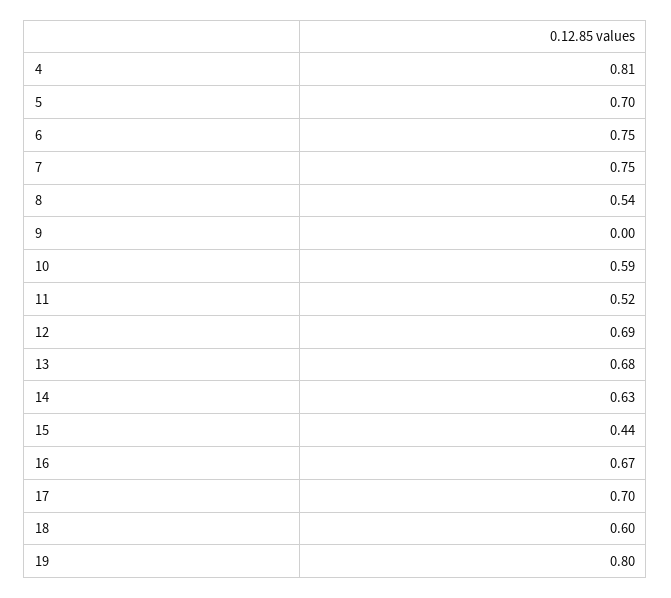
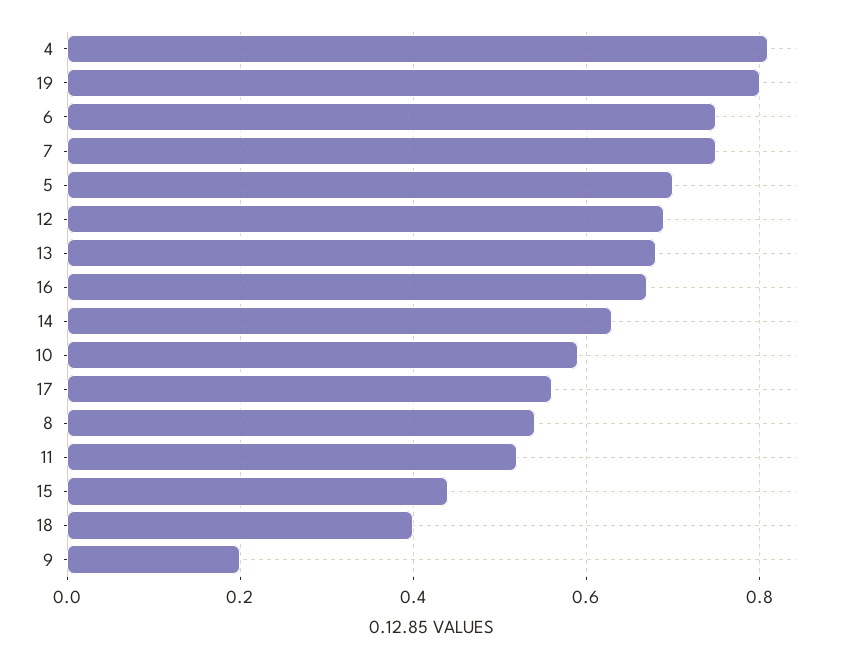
9: 0 -> 0.2
17: 0.7 -> 0.55
18: 0.6 -> 0.4

